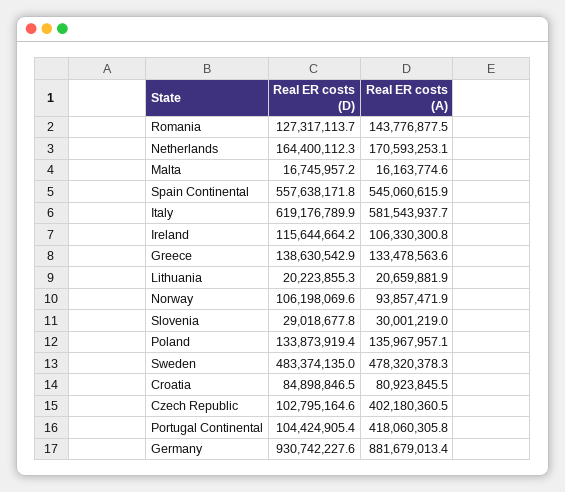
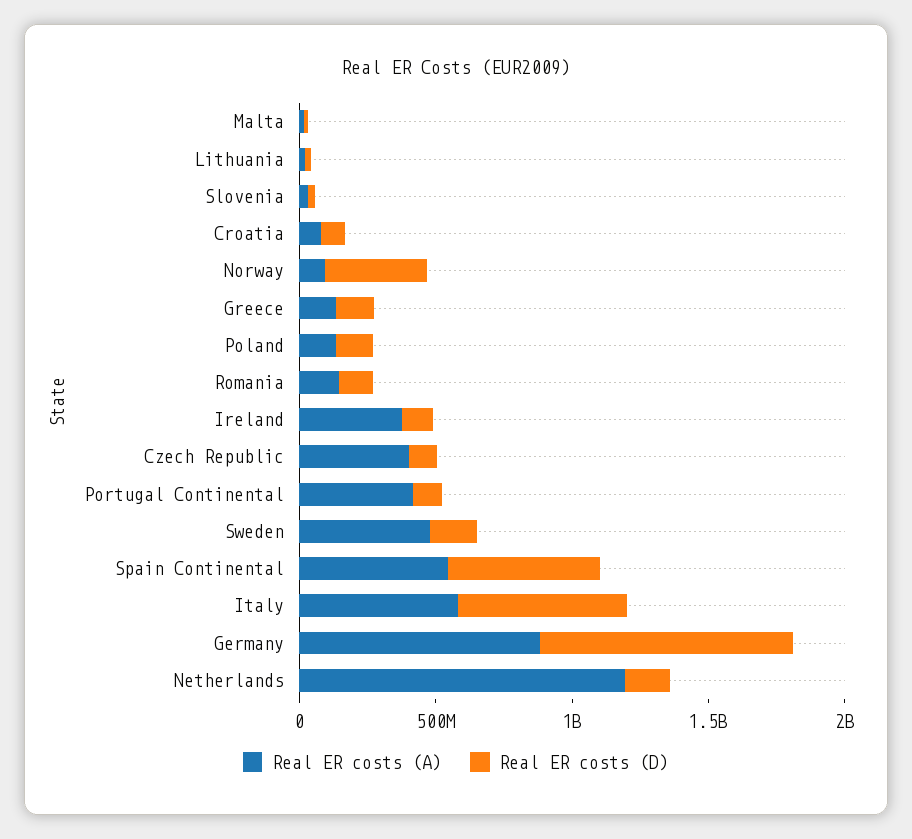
Real ER costs (A), Netherlands: 170593253.1 -> 1200000000
Real ER costs (A), Ireland: 106330300.8 -> 400000000
Real ER costs (D), Norway: 106198069.6 -> 400000000
Real ER costs (D), Sweden: 483374135 -> 200000000

